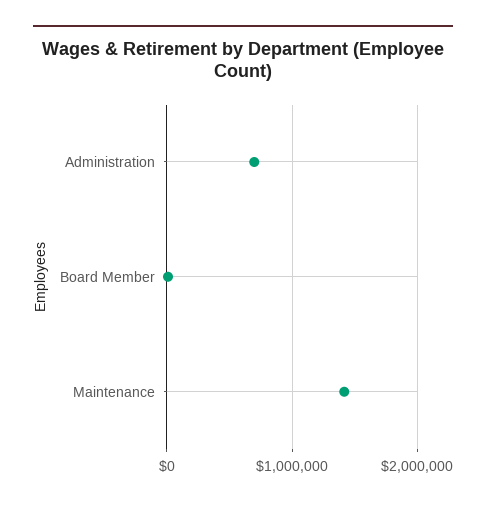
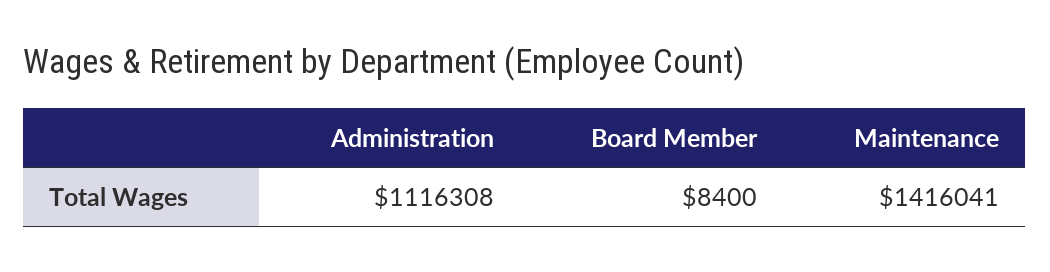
Administration: 700000 -> 1116308

